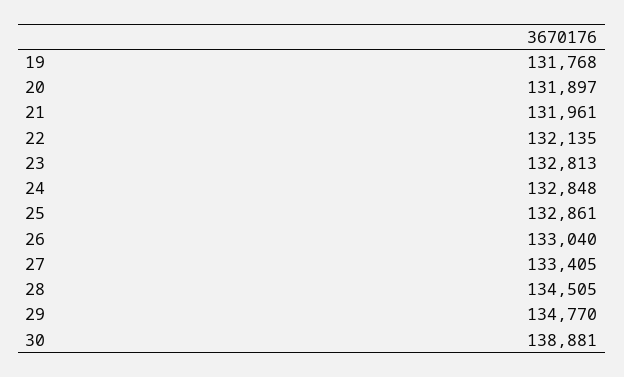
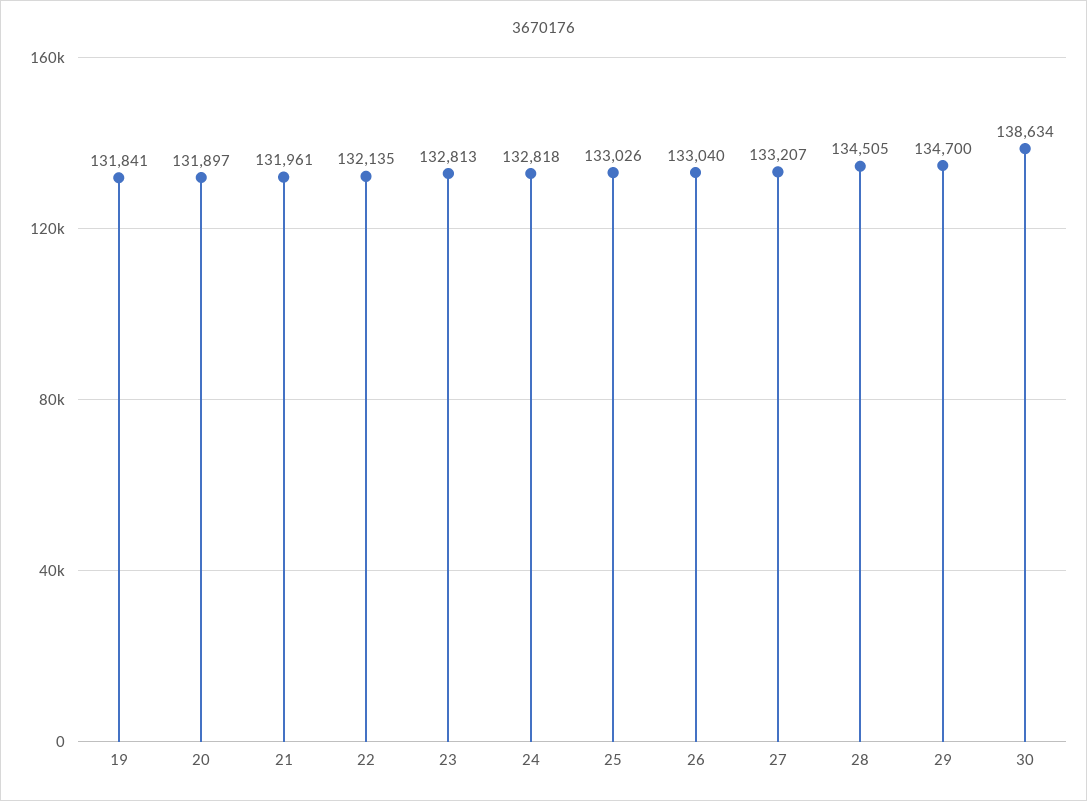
19: 131768 -> 131841
24: 132848 -> 132818
25: 132861 -> 133026
27: 133405 -> 133207
29: 134770 -> 134700
30: 138881 -> 138634

